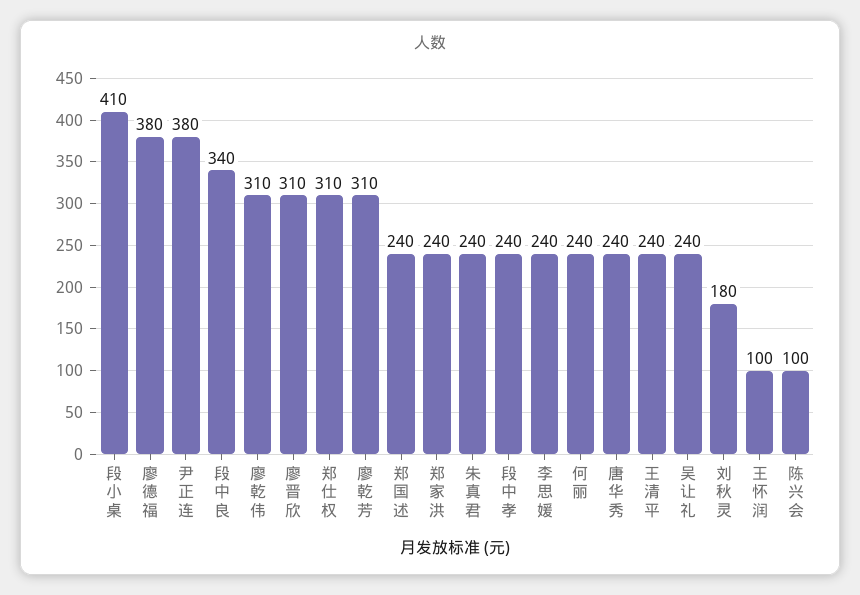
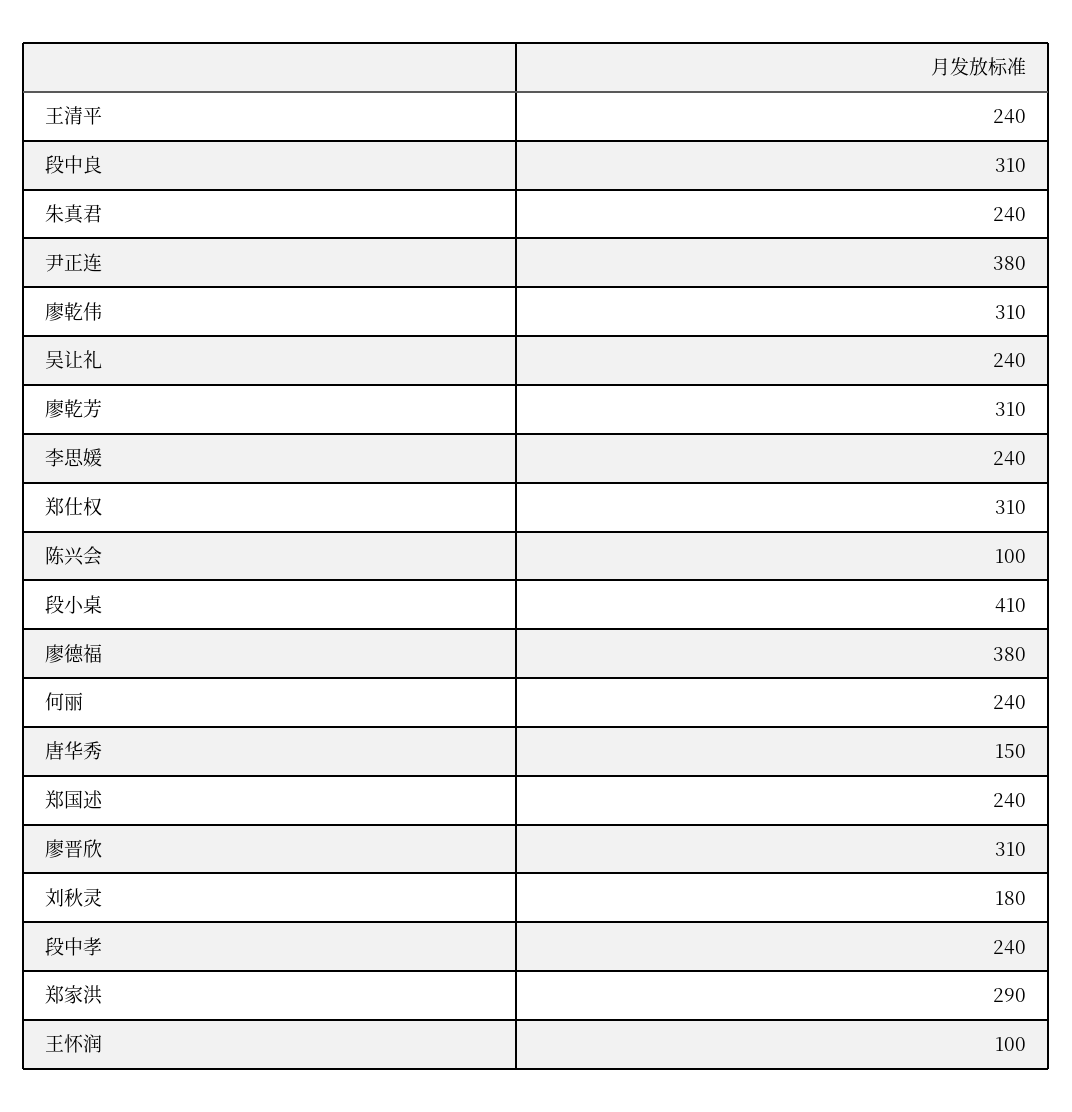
段中良: 340 -> 310
郑家洪: 240 -> 290
唐华秀: 240 -> 150

